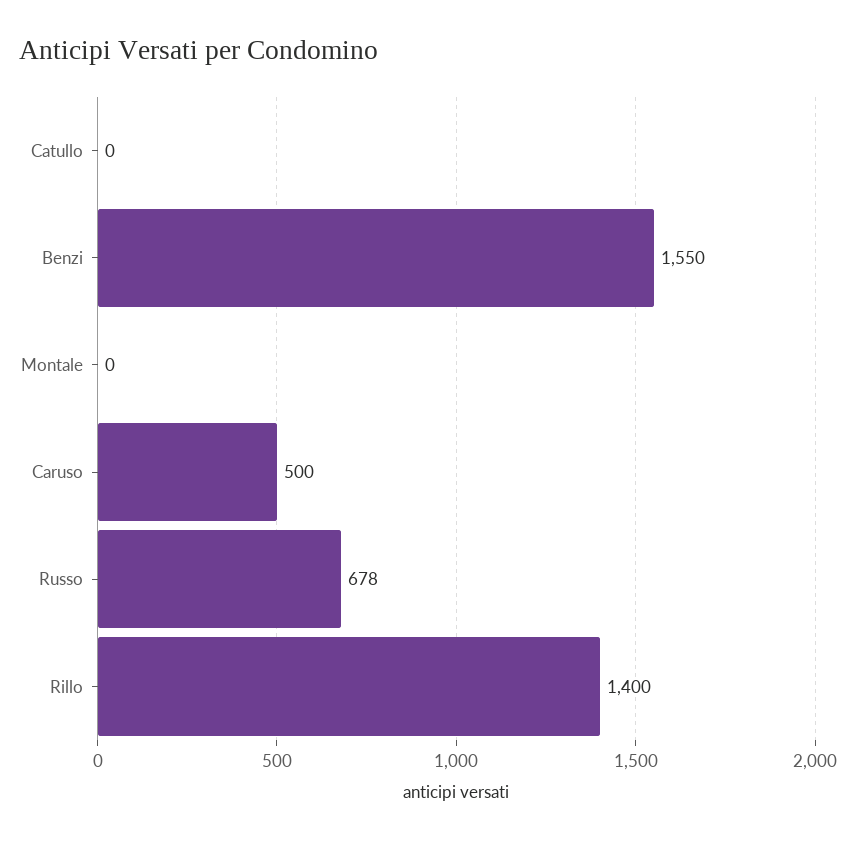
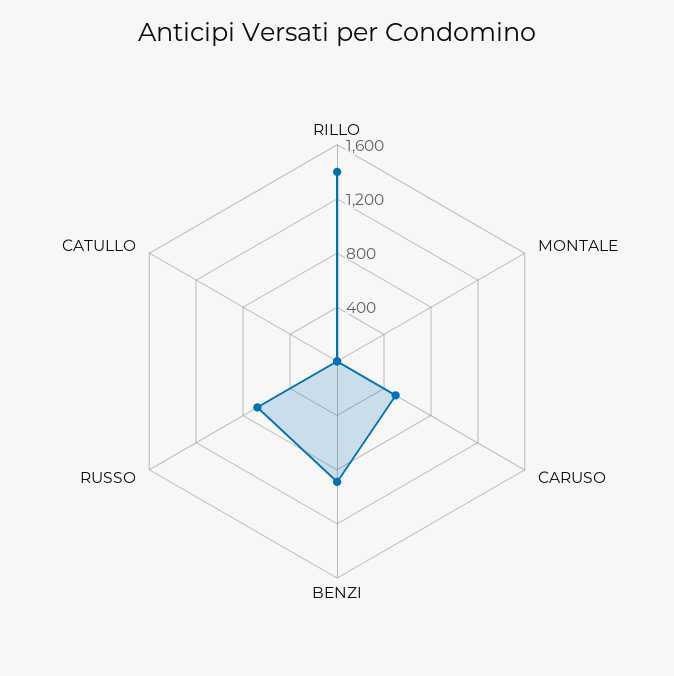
Benzi: 1550 -> 900

